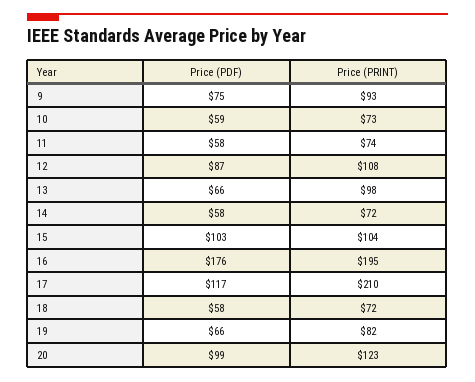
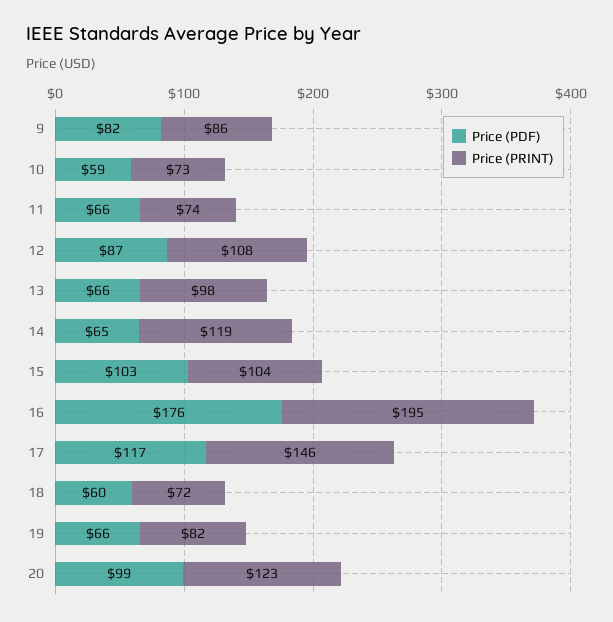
Price (PDF), 9: 75 -> 82
Price (PRINT), 9: 93 -> 86
Price (PDF), 11: 58 -> 66
Price (PDF), 14: 58 -> 65
Price (PRINT), 14: 72 -> 119
Price (PRINT), 17: 210 -> 146
Price (PDF), 18: 58 -> 60

